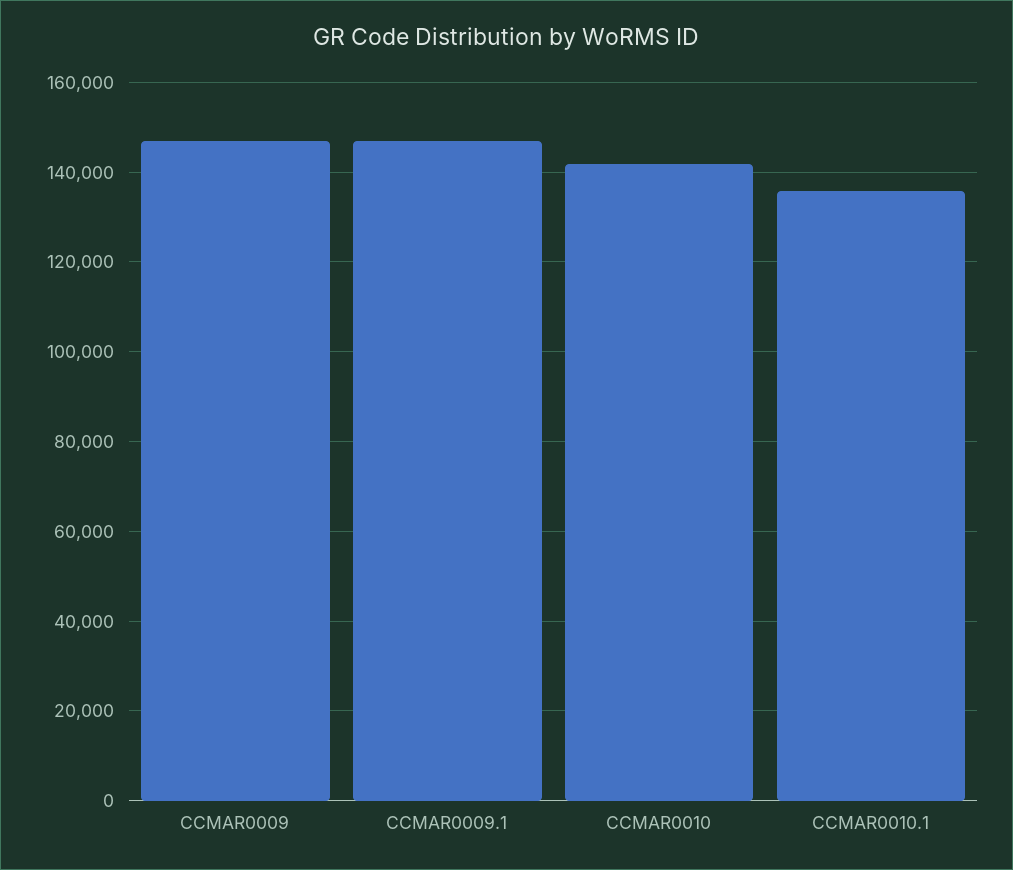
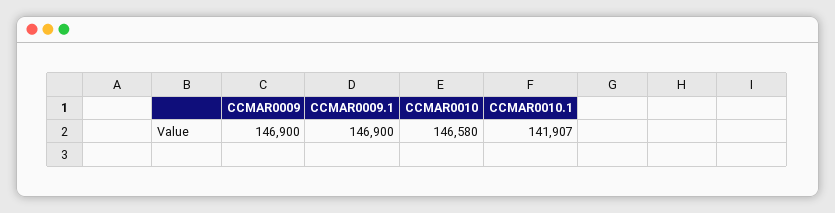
CCMAR0010: 142000 -> 146580
CCMAR0010.1: 136000 -> 141907

